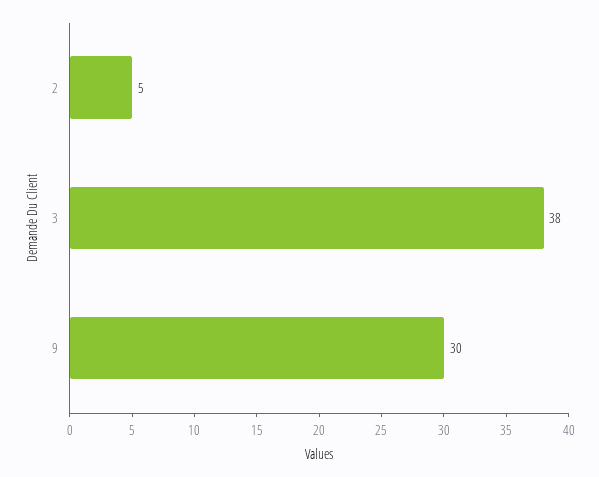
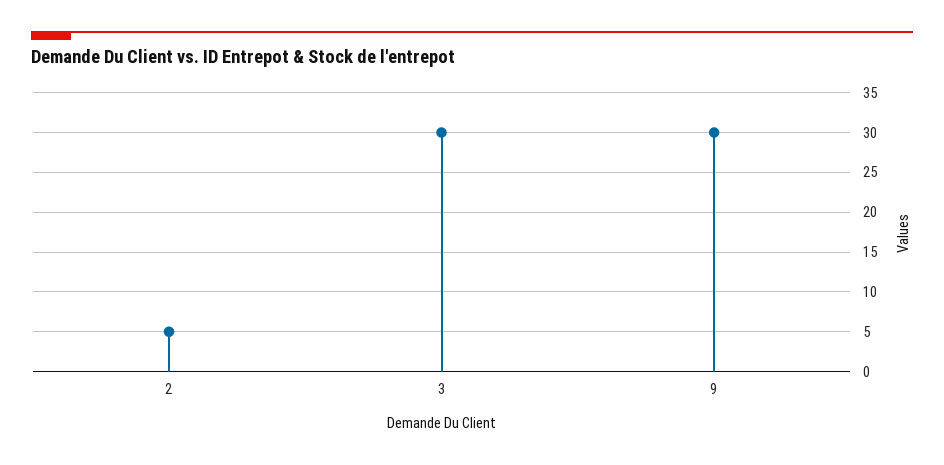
3: 38 -> 30

